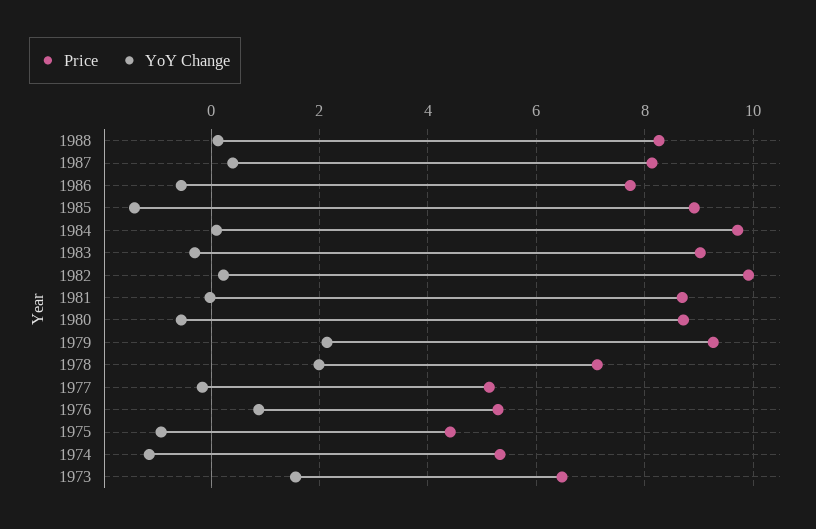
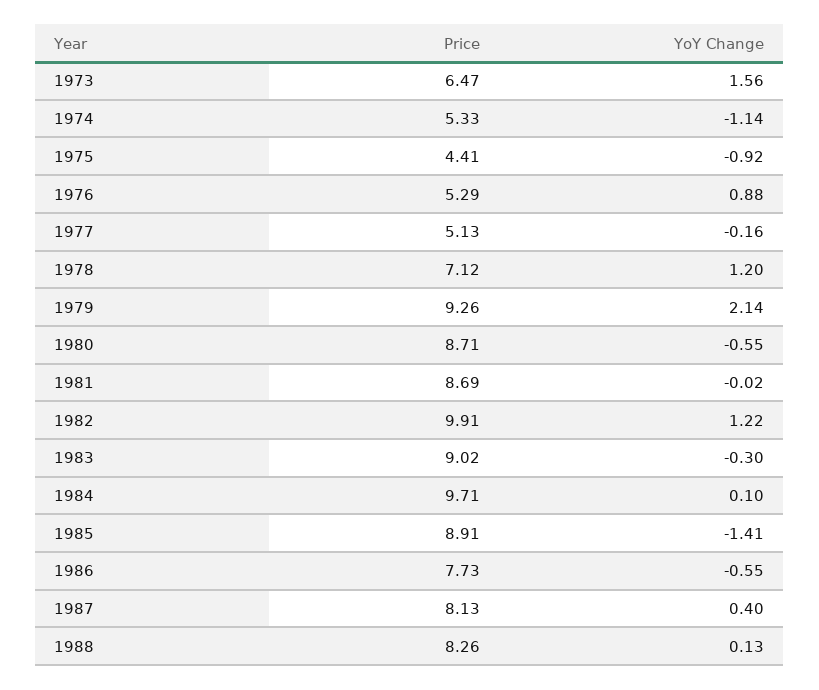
YoY Change, 1982: 0.2 -> 1.22
YoY Change, 1978: 2 -> 1.2

